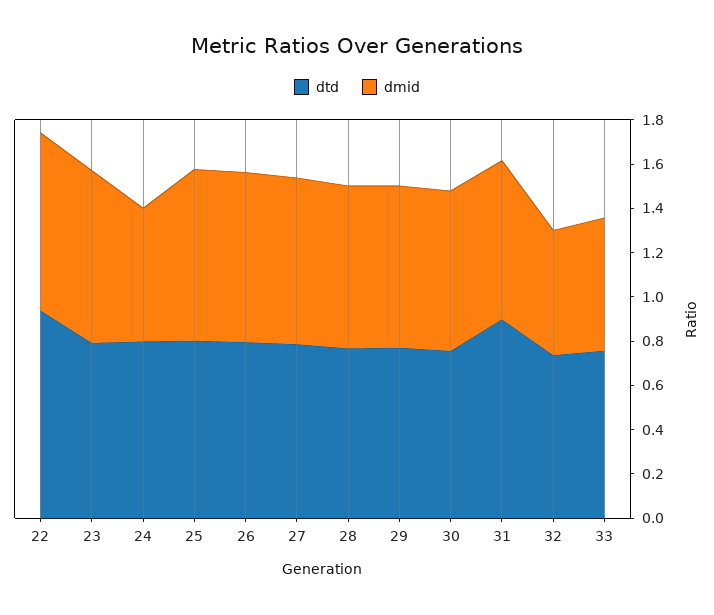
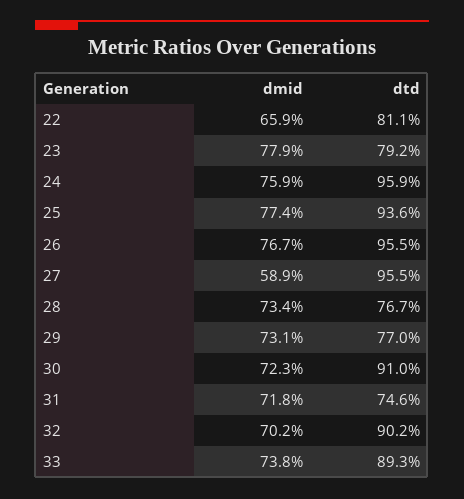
dtd, 22: 0.95 -> 0.811
dmid, 22: 0.8 -> 0.659
dtd, 24: 0.8 -> 0.959
dmid, 24: 0.6 -> 0.759
dtd, 25: 0.8 -> 0.936
dtd, 26: 0.8 -> 0.955
dtd, 27: 0.8 -> 0.955
dmid, 27: 0.75 -> 0.589
dtd, 30: 0.75 -> 0.91
dtd, 31: 0.9 -> 0.746
dtd, 32: 0.75 -> 0.902
dmid, 32: 0.55 -> 0.702
dtd, 33: 0.75 -> 0.893
dmid, 33: 0.6 -> 0.738

